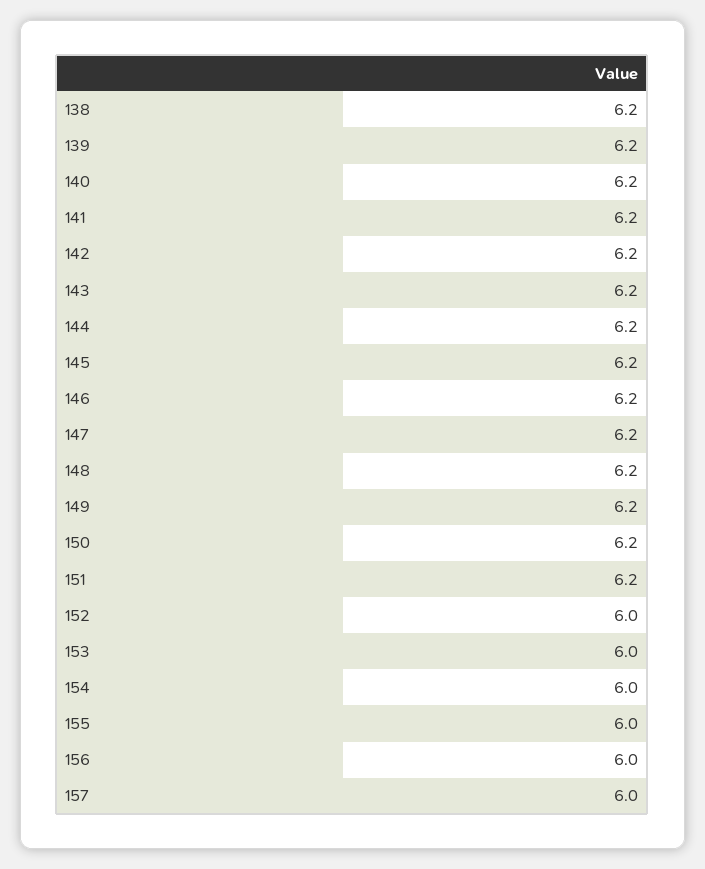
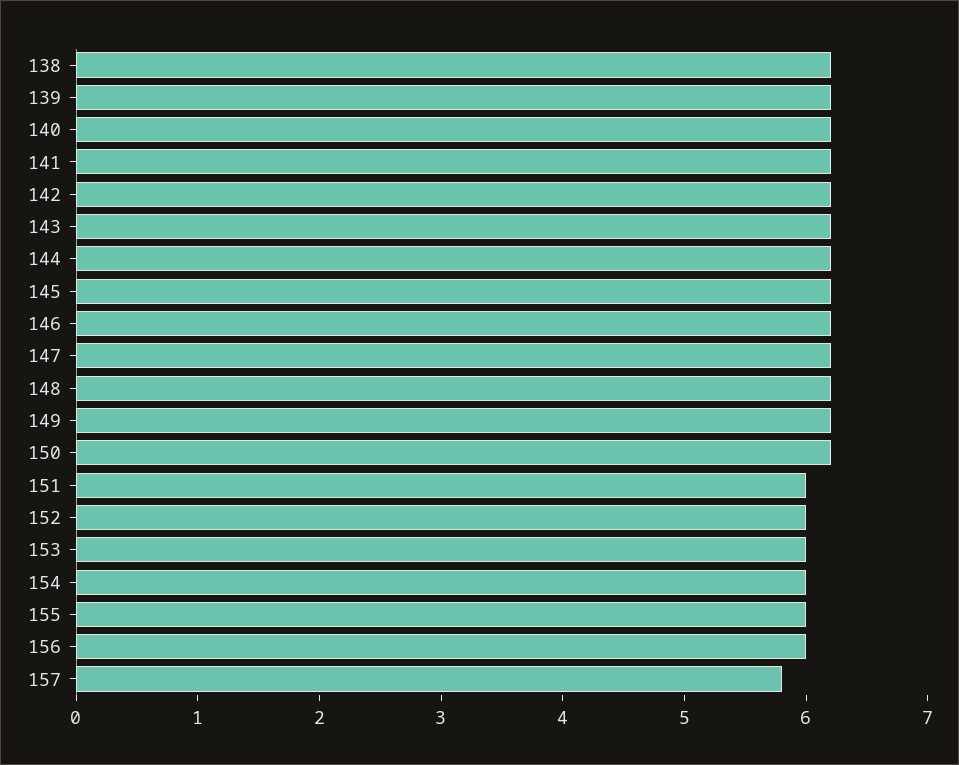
151: 6.2 -> 6
157: 6 -> 5.8

